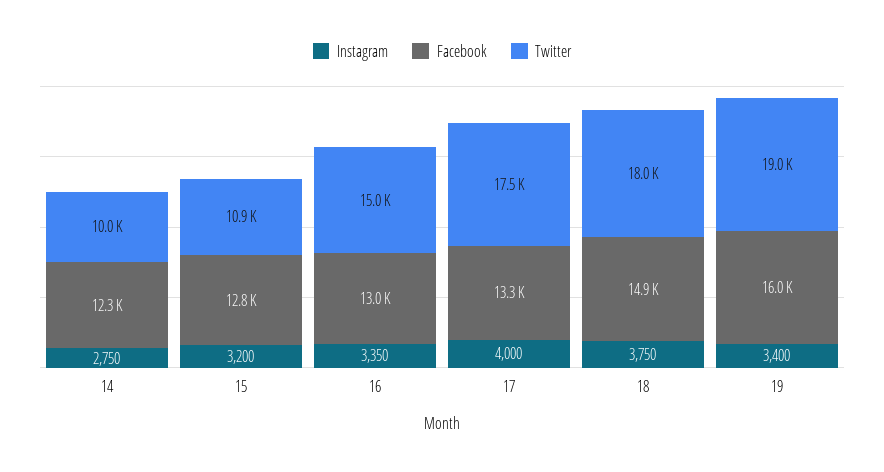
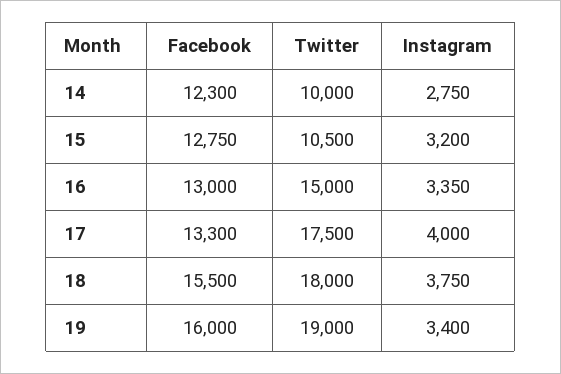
Twitter, 15: 10900 -> 10500
Facebook, 18: 14900 -> 15500

